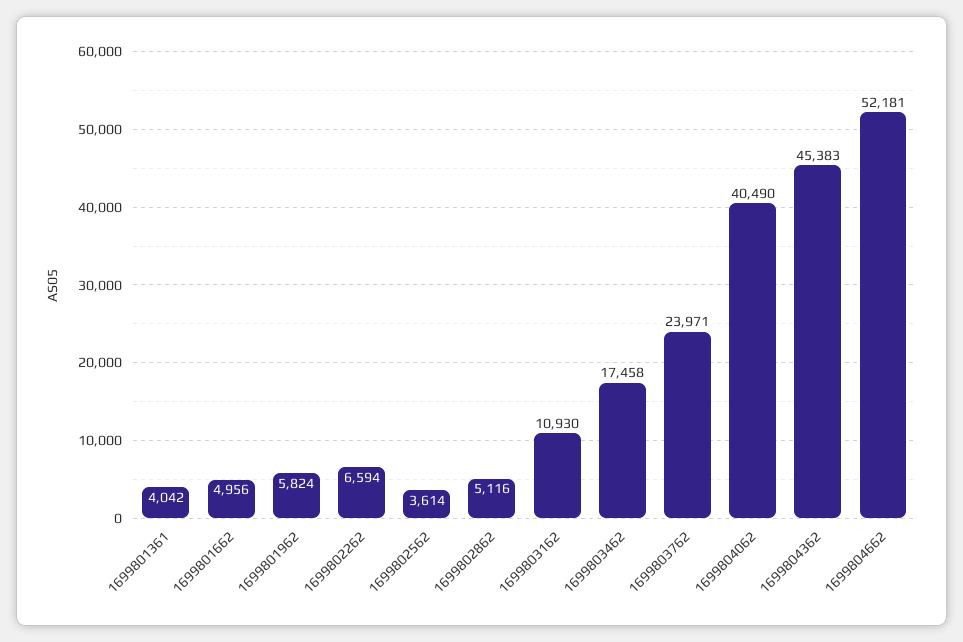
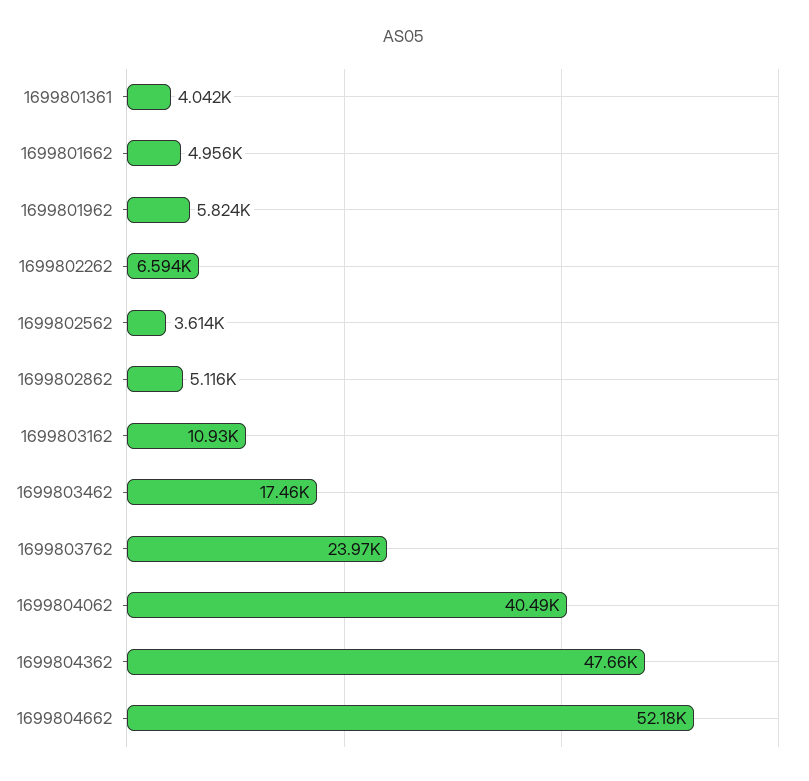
1699804362: 45383 -> 47660

